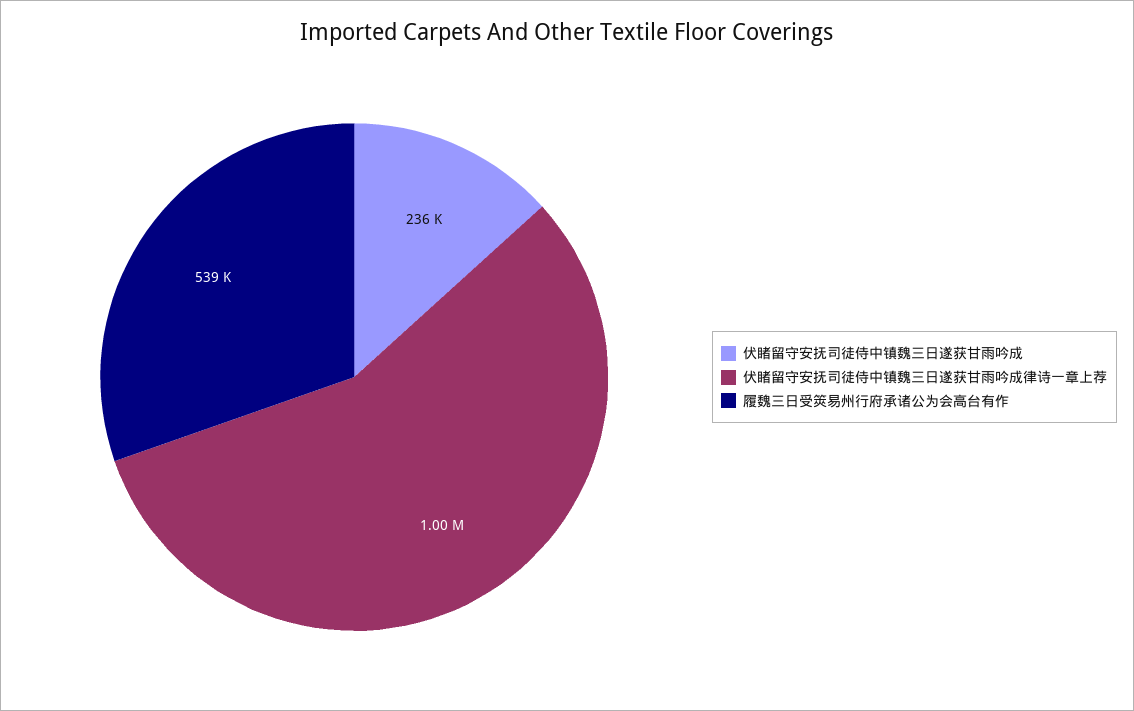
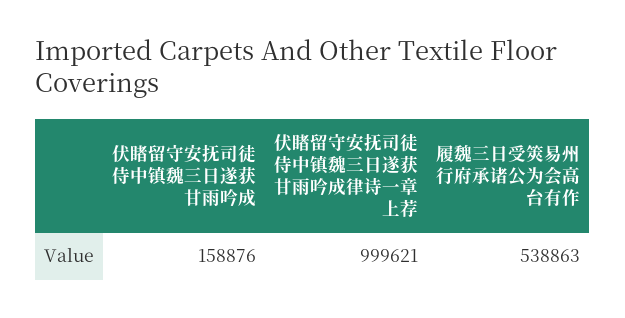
伏睹留守安抚司徒侍中镇魏三日遂获甘雨吟成: 236000 -> 158876

